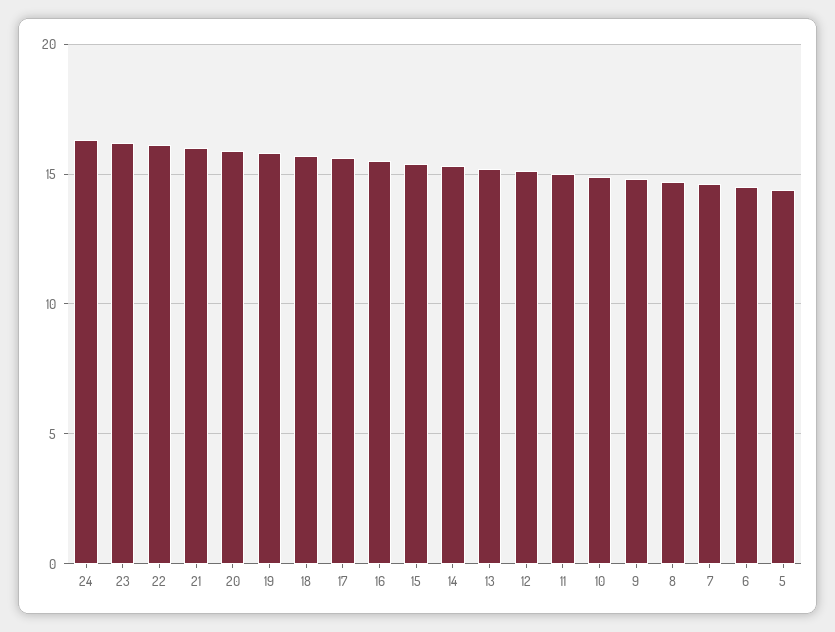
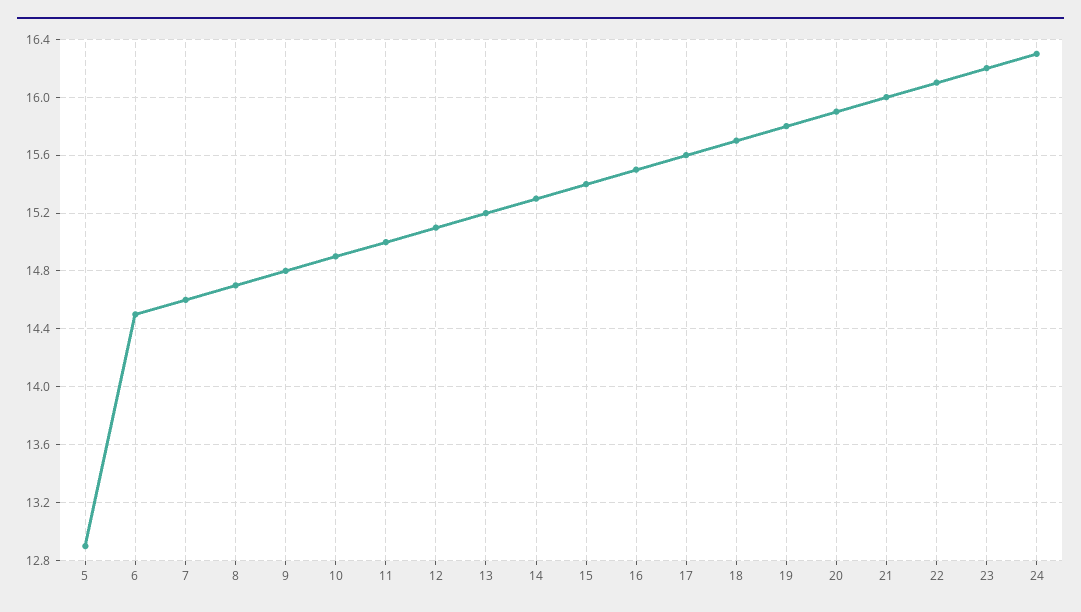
5: 14.5 -> 12.9

